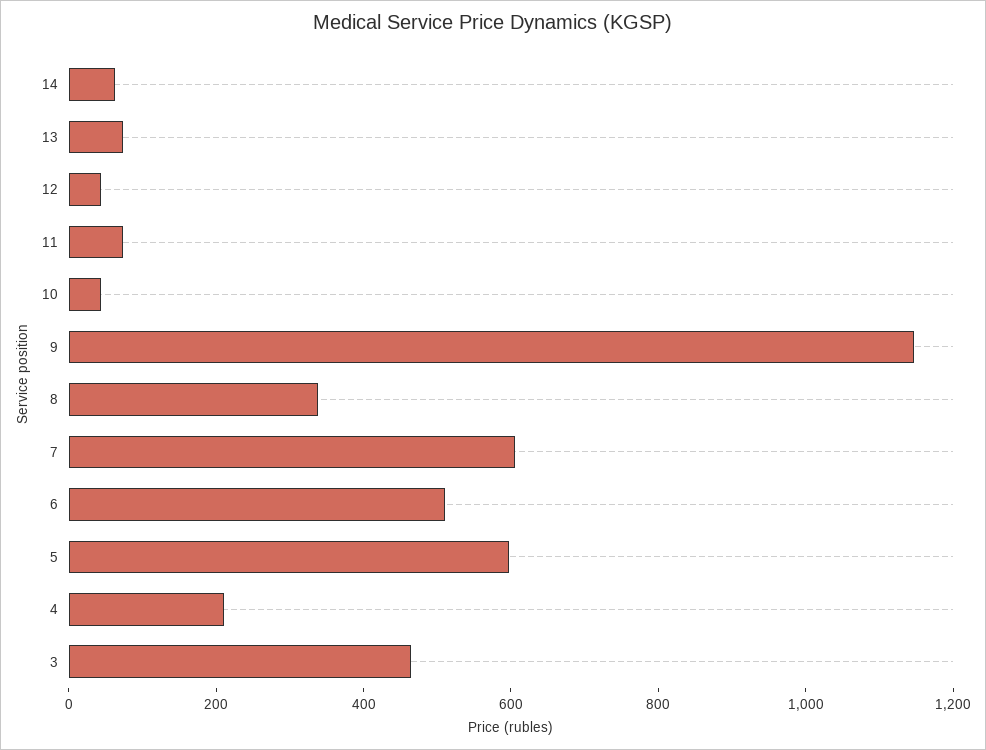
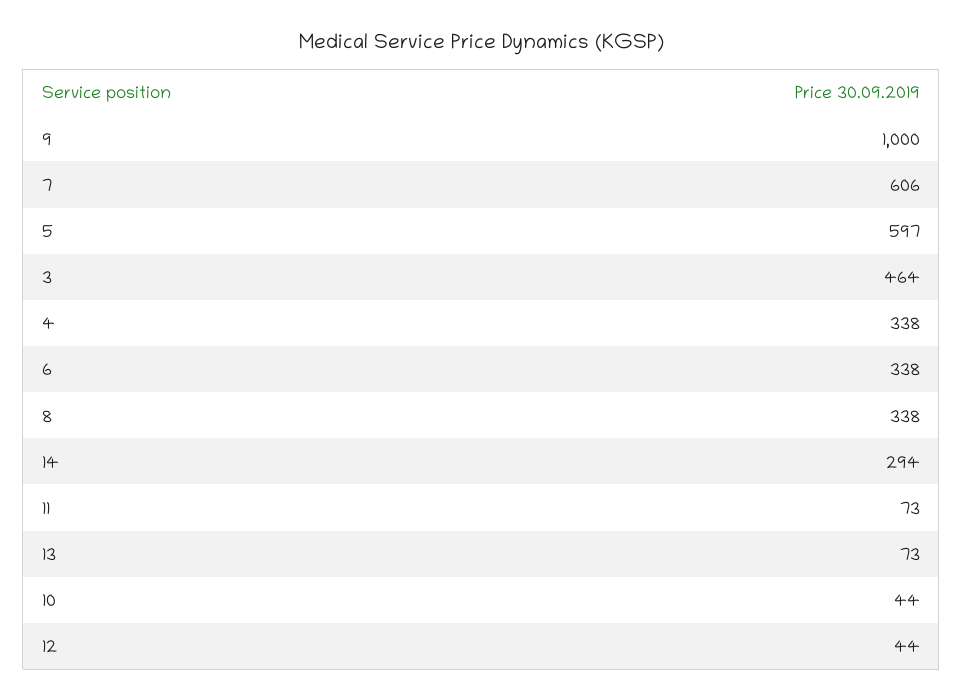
14: 50 -> 294
9: 1150 -> 1000
6: 500 -> 338
4: 200 -> 338

